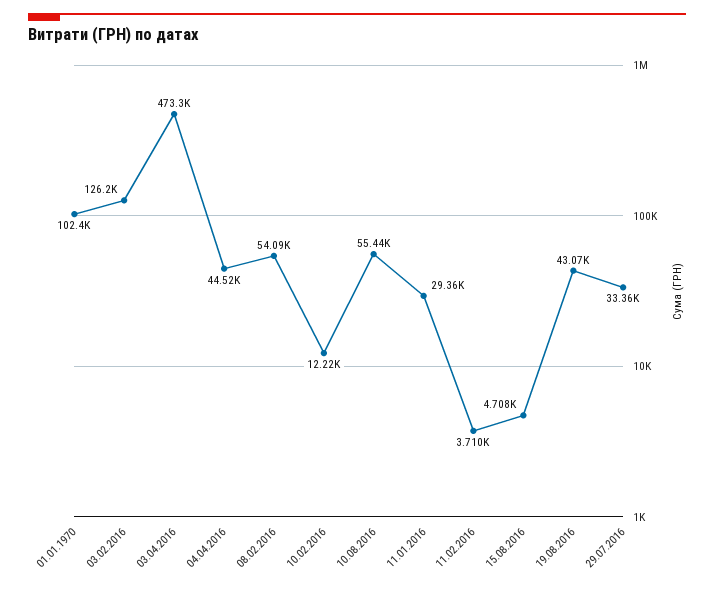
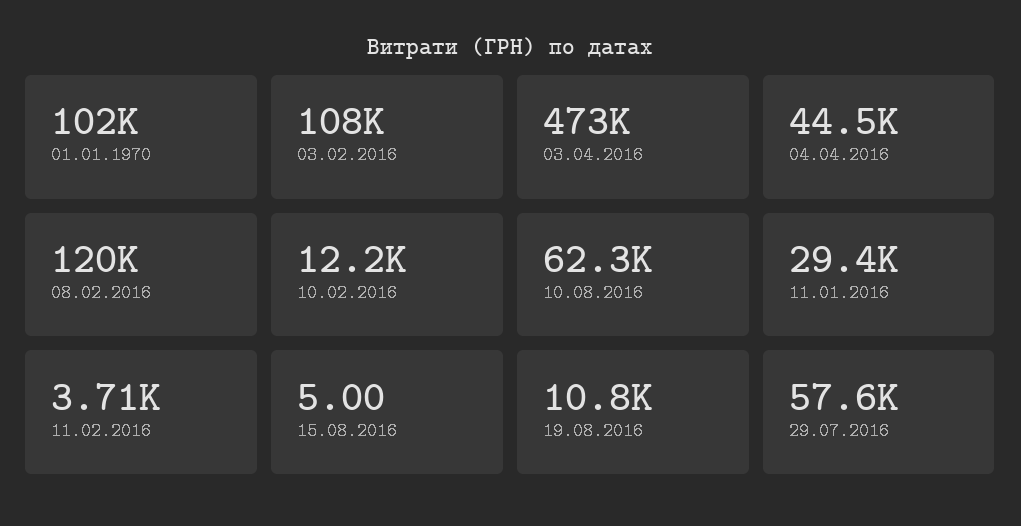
03.02.2016: 126200 -> 108000
08.02.2016: 54090 -> 120000
10.08.2016: 55440 -> 62300
15.08.2016: 4708 -> 5
19.08.2016: 43070 -> 10800
29.07.2016: 33360 -> 57600

